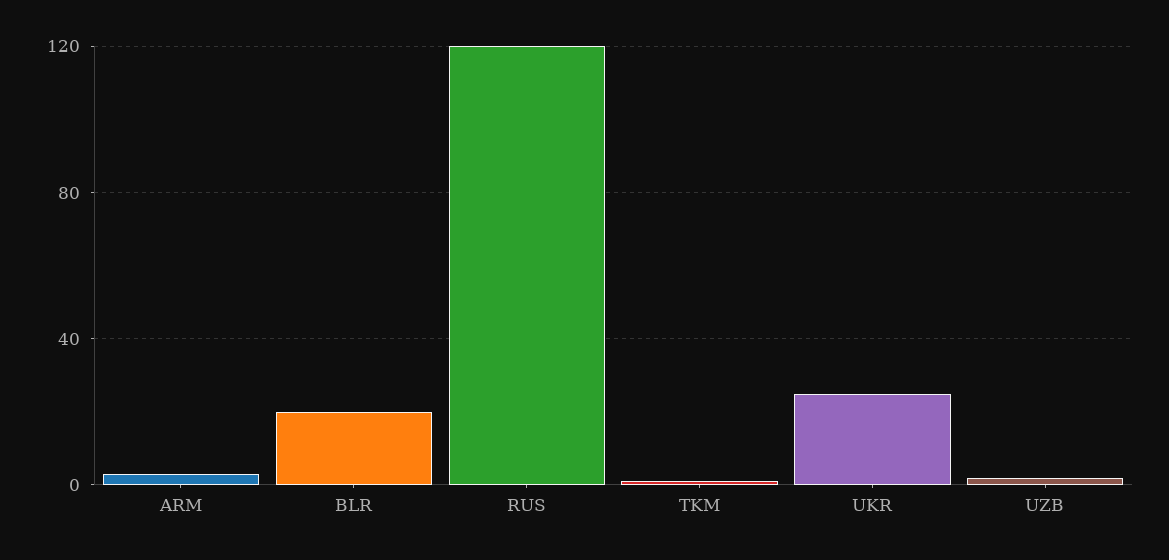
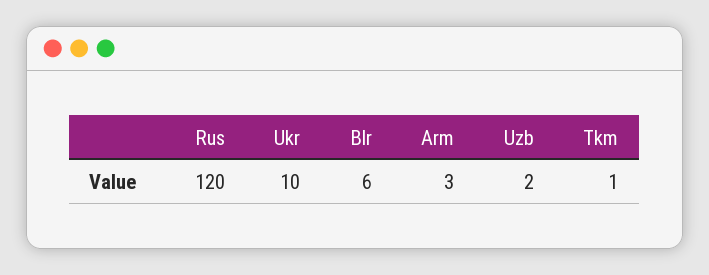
BLR: 20 -> 6
UKR: 25 -> 10

